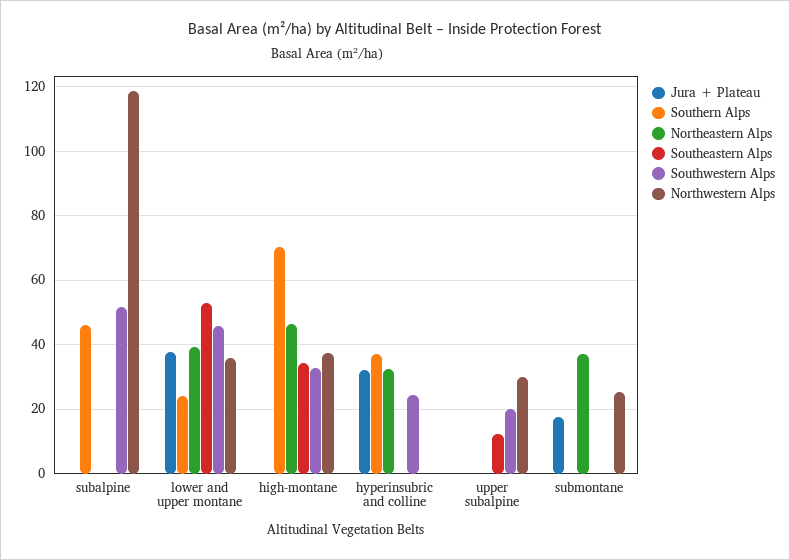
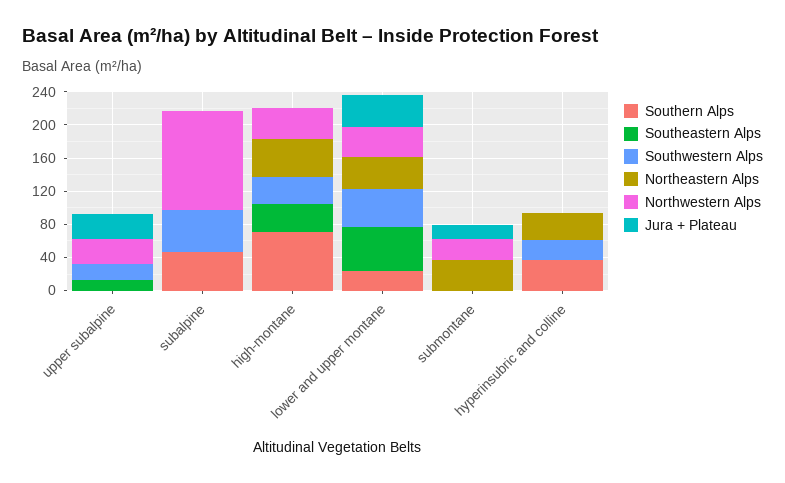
Jura + Plateau, hyperinsubric and colline: 32 -> 0
Jura + Plateau, upper subalpine: 0 -> 30

